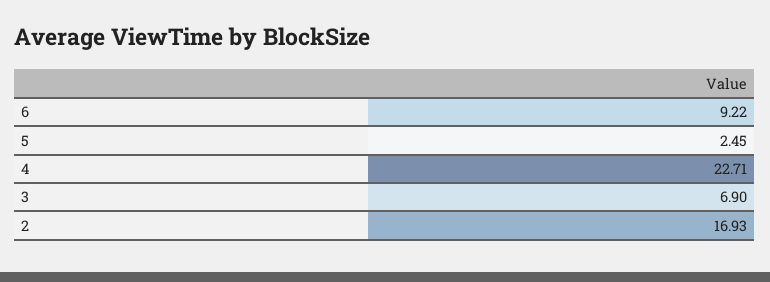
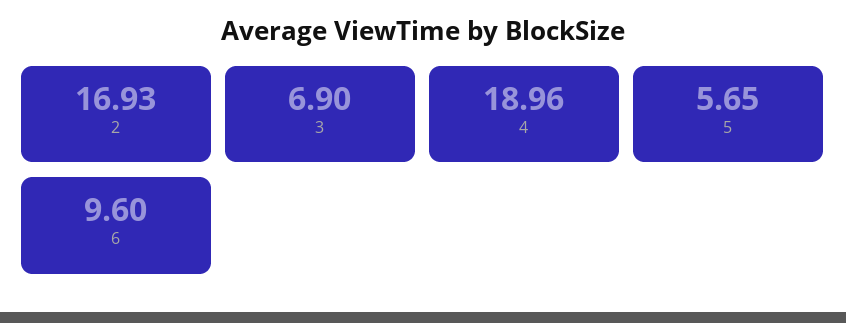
6: 9.22 -> 9.6
5: 2.45 -> 5.65
4: 22.71 -> 18.96

